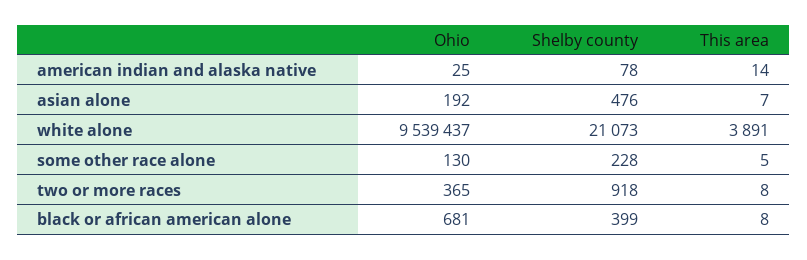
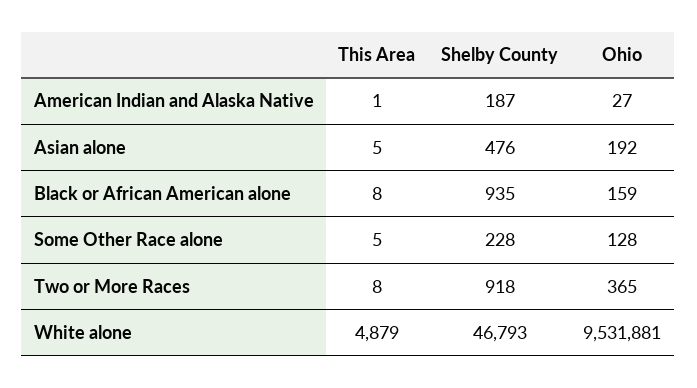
Ohio, american indian and alaska native: 25 -> 27
Shelby county, american indian and alaska native: 78 -> 187
This area, american indian and alaska native: 14 -> 1
This area, asian alone: 7 -> 5
Ohio, white alone: 9539437 -> 9531881
Shelby county, white alone: 21073 -> 46793
This area, white alone: 3891 -> 4879
Ohio, some other race alone: 130 -> 128
Ohio, black or african american alone: 681 -> 159
Shelby county, black or african american alone: 399 -> 935

